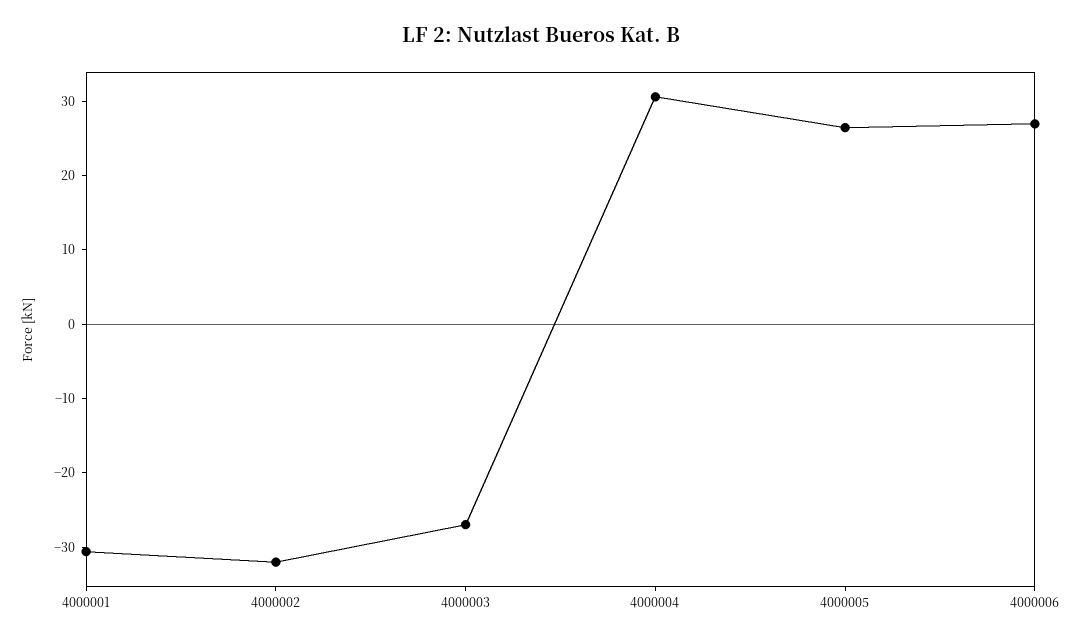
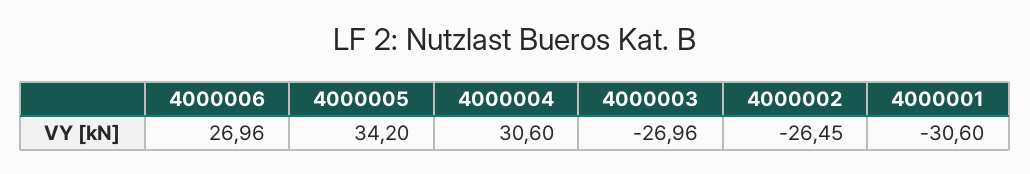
4000002: -32 -> -26.45
4000005: 26 -> 34.2

